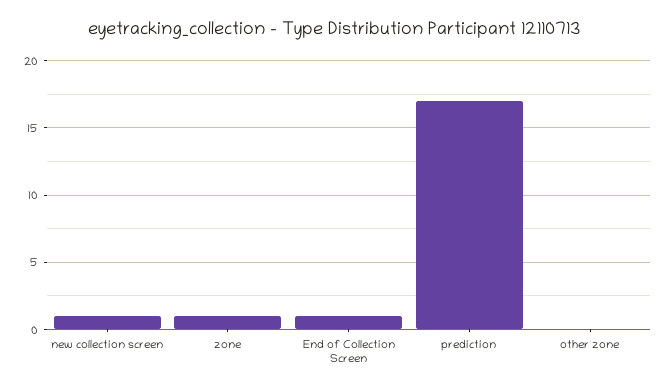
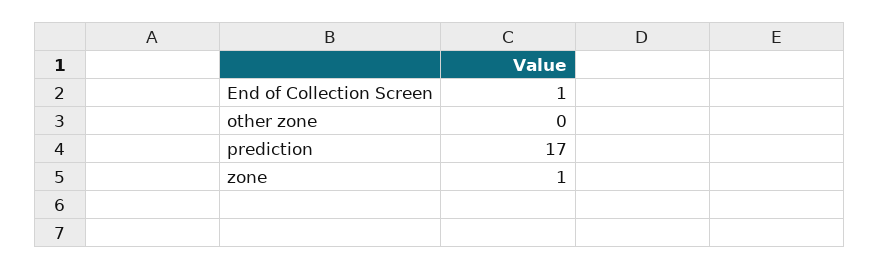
new collection screen: 1 -> none

